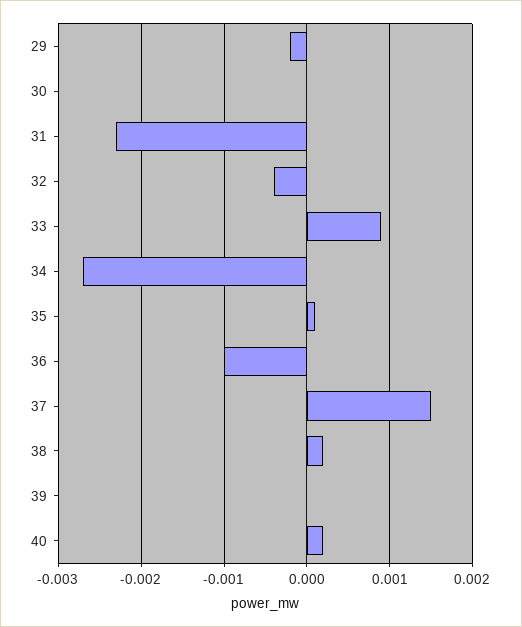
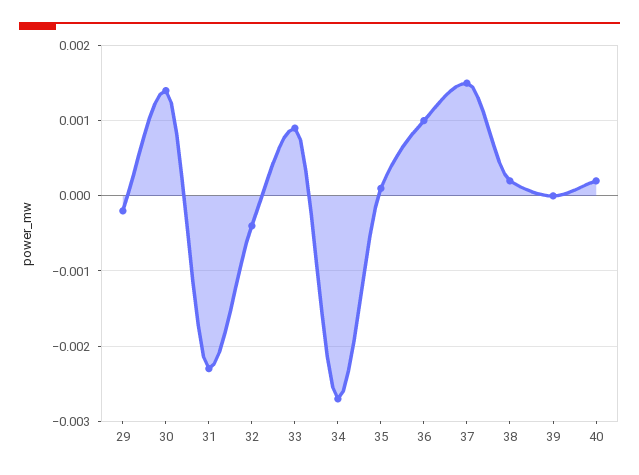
30: 0 -> 0.0014
36: -0.001 -> 0.001

